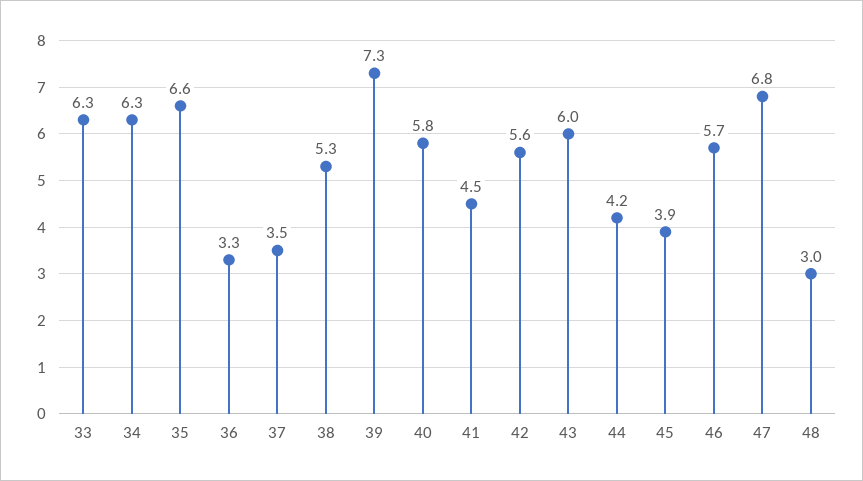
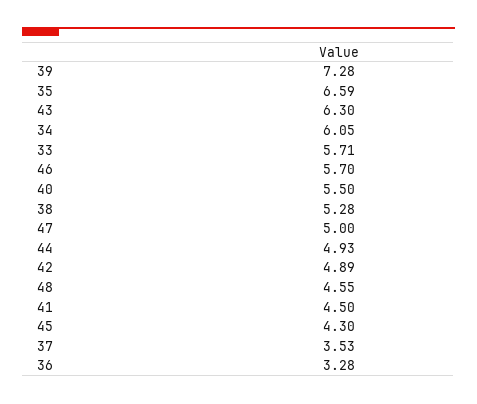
33: 6.3 -> 5.71
34: 6.3 -> 6.05
40: 5.8 -> 5.5
42: 5.6 -> 4.89
43: 6 -> 6.3
44: 4.2 -> 4.93
45: 3.9 -> 4.3
47: 6.8 -> 5
48: 3 -> 4.55

